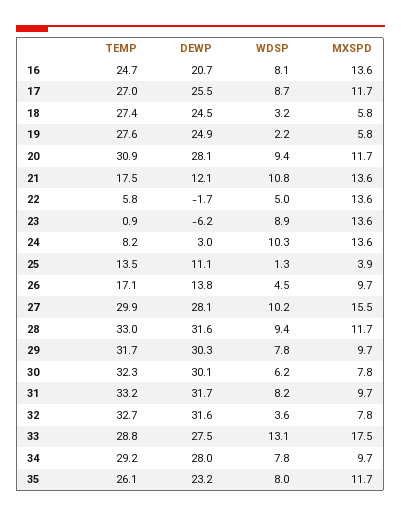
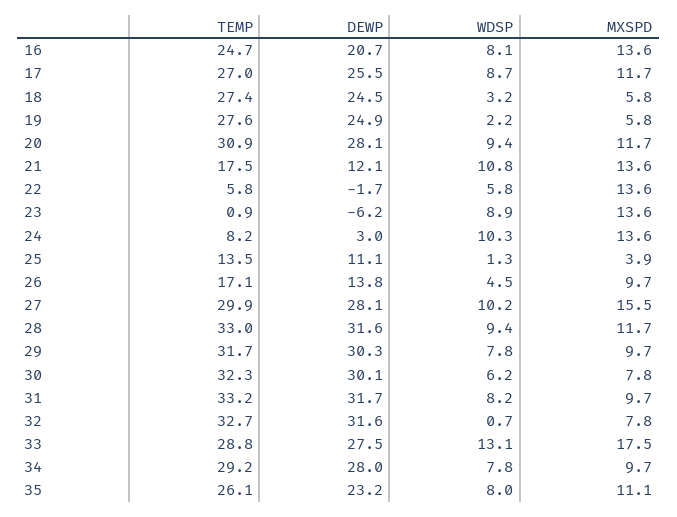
WDSP, 22: 5 -> 5.8
WDSP, 32: 3.6 -> 0.7
MXSPD, 35: 11.7 -> 11.1

